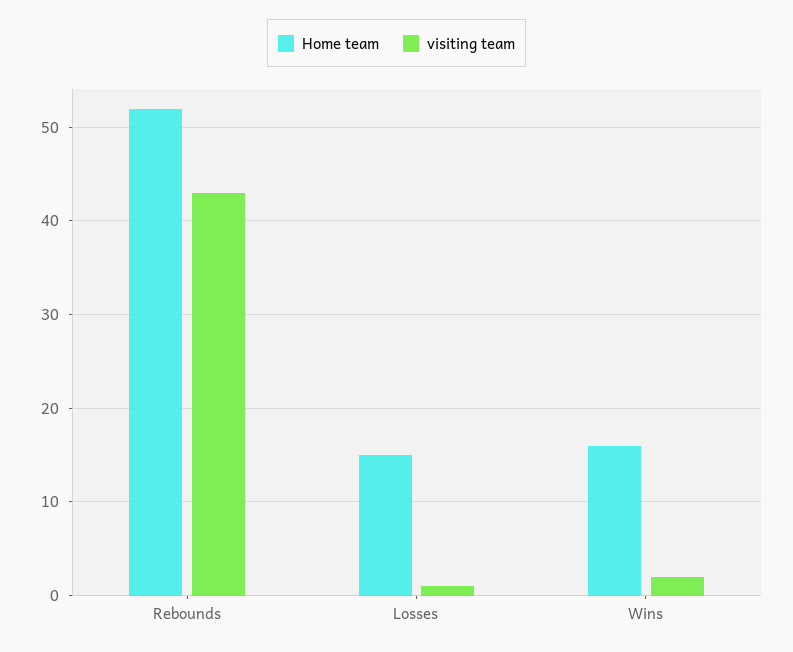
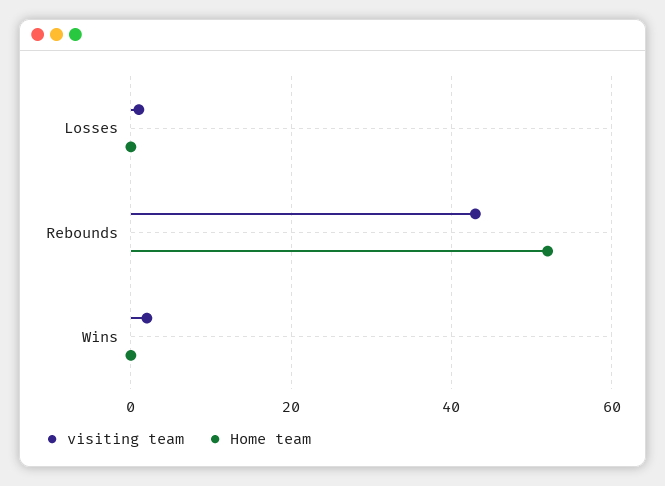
Home team, Losses: 15 -> 0
Home team, Wins: 16 -> 0

